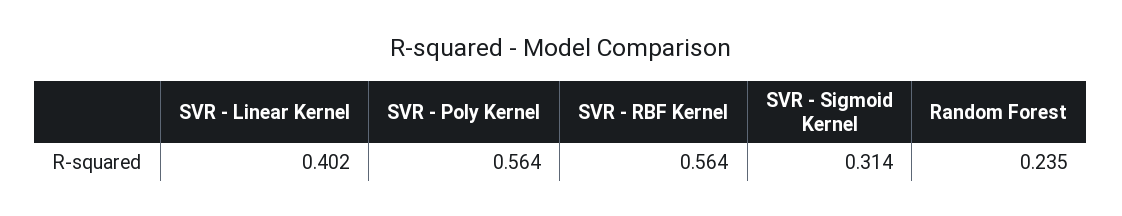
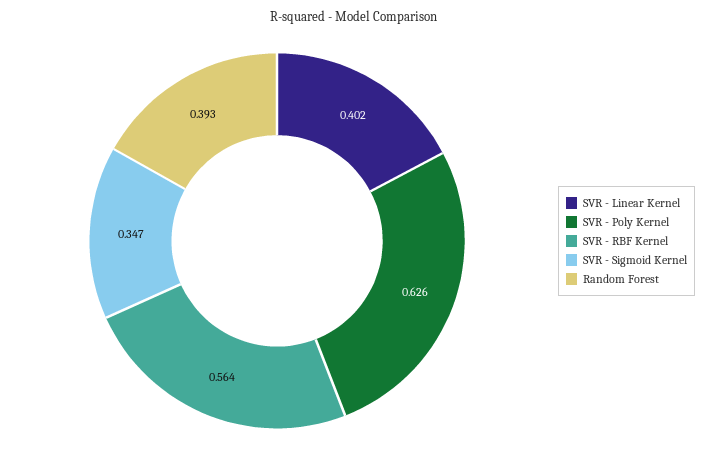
SVR - Poly Kernel: 0.564 -> 0.626
SVR - Sigmoid Kernel: 0.314 -> 0.347
Random Forest: 0.235 -> 0.393

